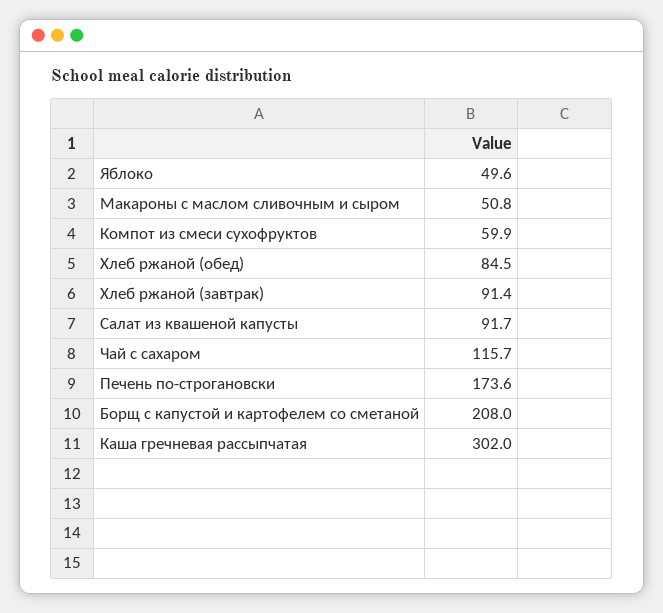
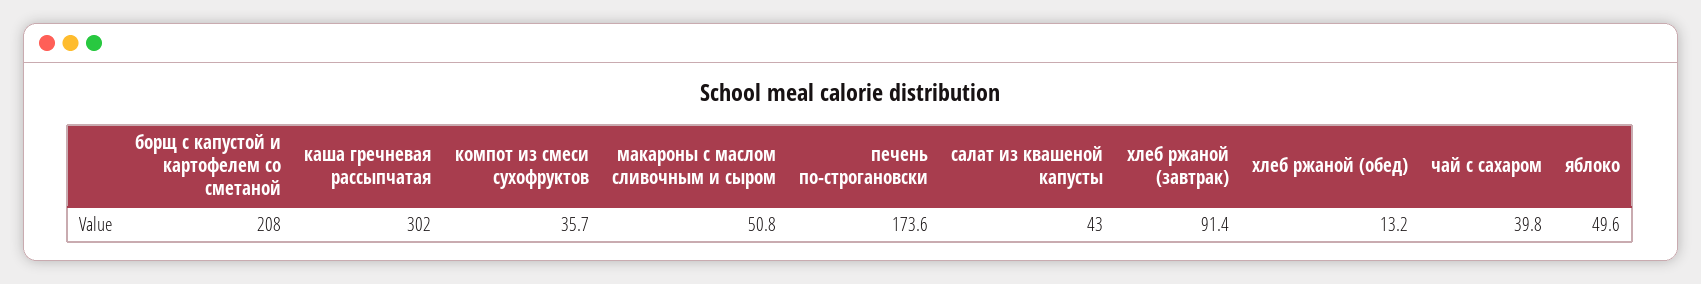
Компот из смеси сухофруктов: 59.9 -> 35.7
Хлеб ржаной (обед): 84.5 -> 13.2
Салат из квашеной капусты: 91.7 -> 43
Чай с сахаром: 115.7 -> 39.8

